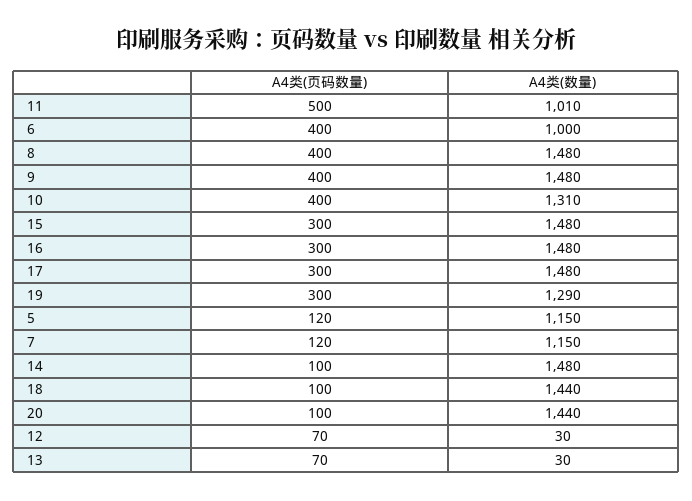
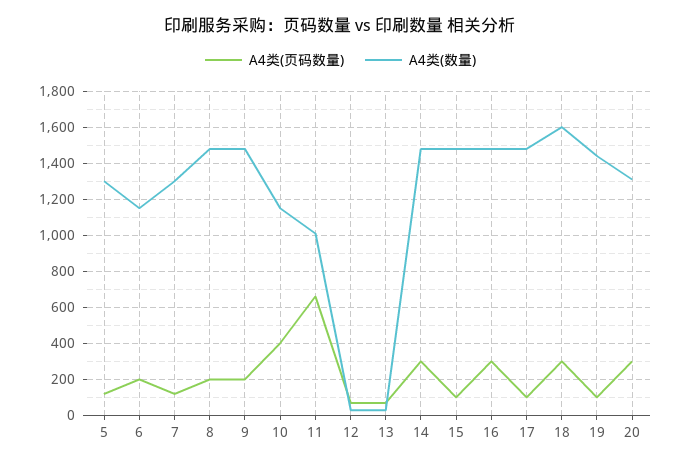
A4类(页码数量), 11: 500 -> 650
A4类(页码数量), 6: 400 -> 200
A4类(数量), 6: 1000 -> 1150
A4类(页码数量), 8: 400 -> 200
A4类(页码数量), 9: 400 -> 200
A4类(数量), 10: 1310 -> 1150
A4类(页码数量), 15: 300 -> 100
A4类(页码数量), 17: 300 -> 100
A4类(页码数量), 19: 300 -> 100
A4类(数量), 19: 1290 -> 1450
A4类(数量), 5: 1150 -> 1300
A4类(数量), 7: 1150 -> 1300
A4类(页码数量), 14: 100 -> 300
A4类(页码数量), 18: 100 -> 300
A4类(数量), 18: 1440 -> 1600
A4类(页码数量), 20: 100 -> 300
A4类(数量), 20: 1440 -> 1300

